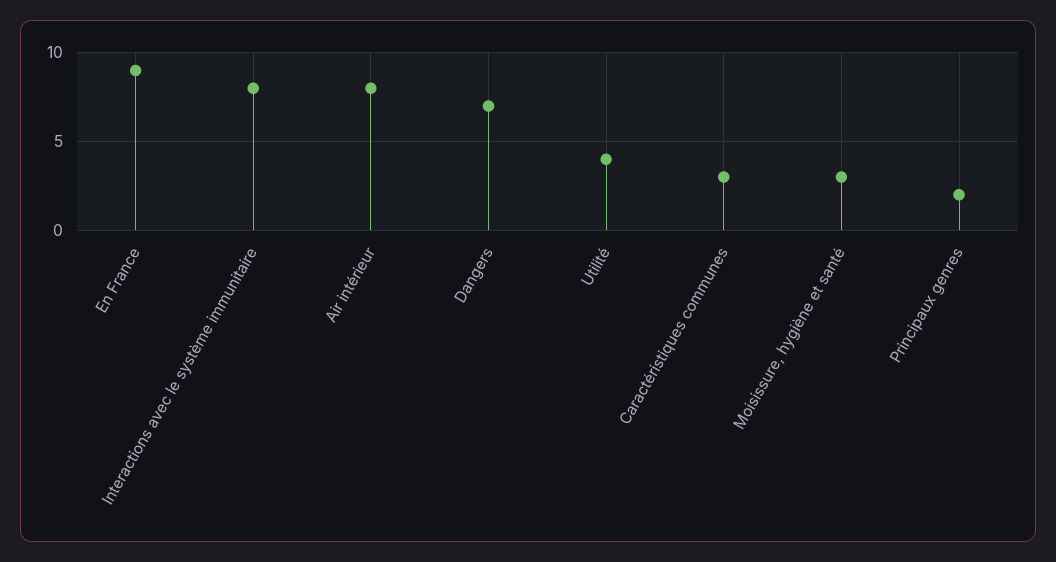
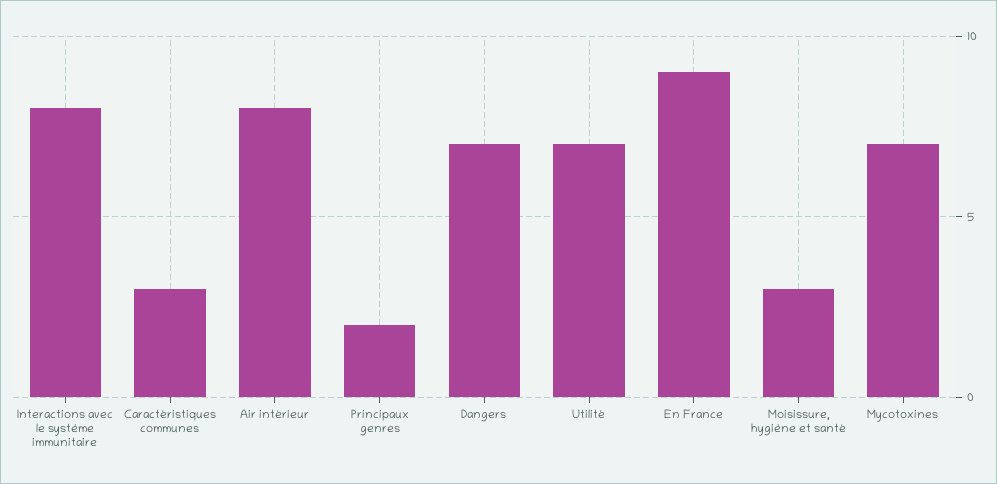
Utilité: 4 -> 7
Mycotoxines: none -> 7

